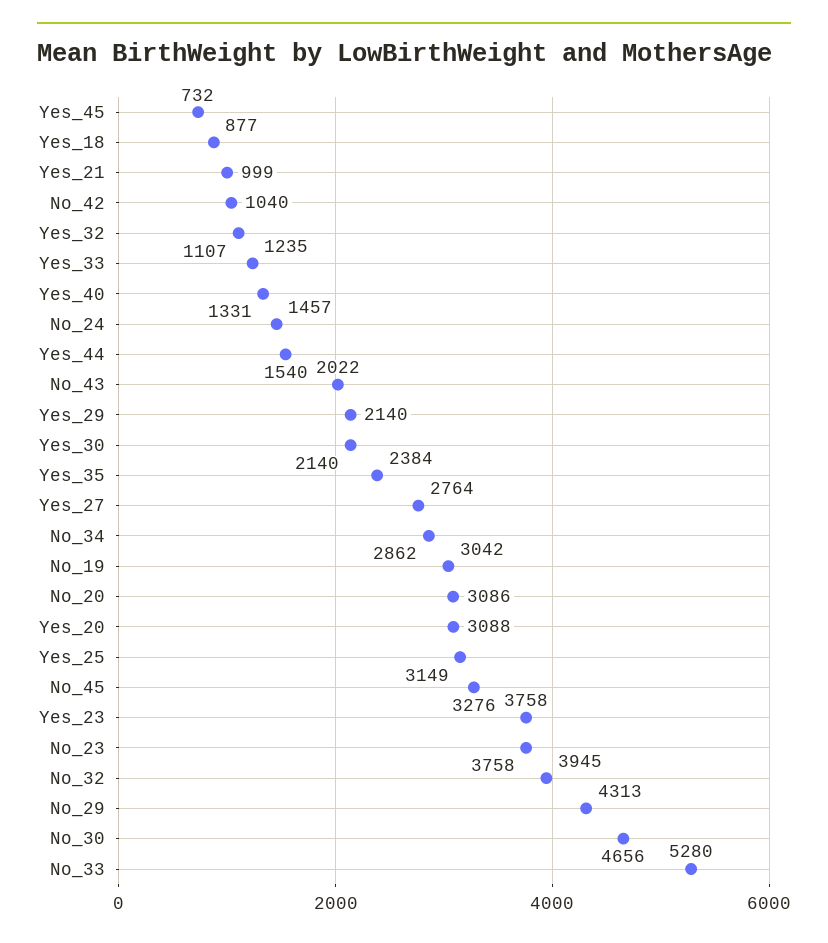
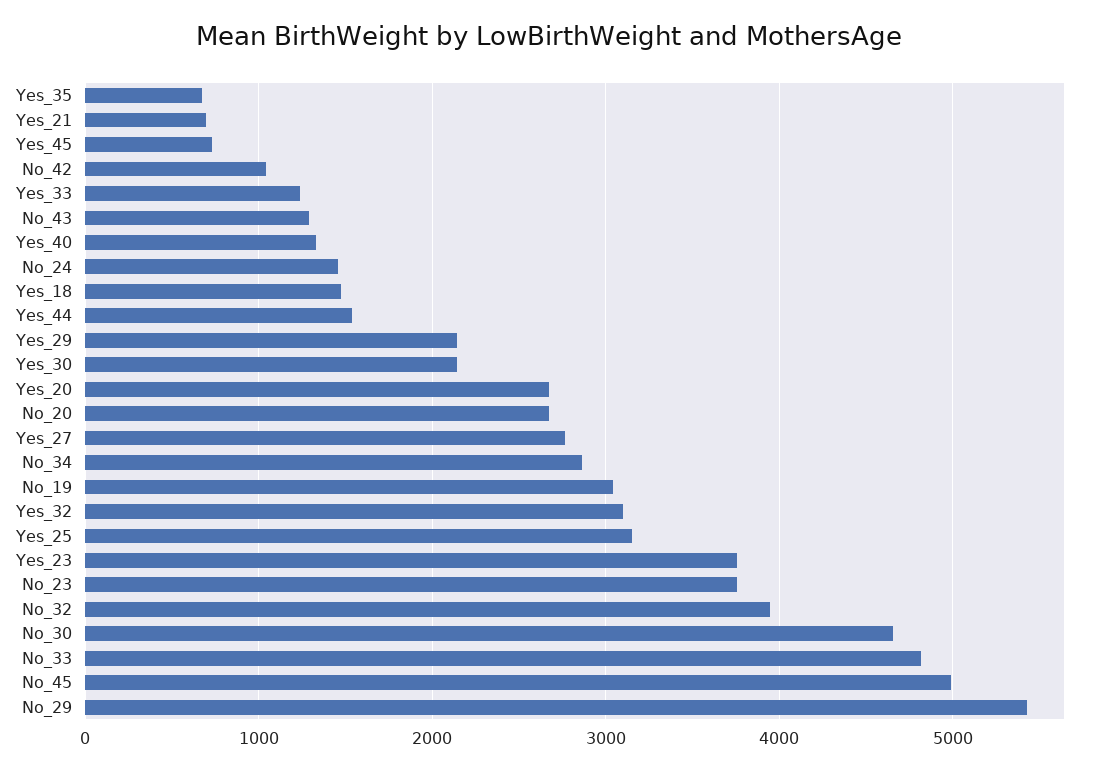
Yes_18: 877 -> 1500
Yes_21: 999 -> 700
Yes_32: 1107 -> 3100
No_43: 2022 -> 1300
Yes_35: 2384 -> 700
No_20: 3086 -> 2700
Yes_20: 3088 -> 2700
No_45: 3276 -> 5000
No_29: 4313 -> 5400
No_33: 5280 -> 4800

